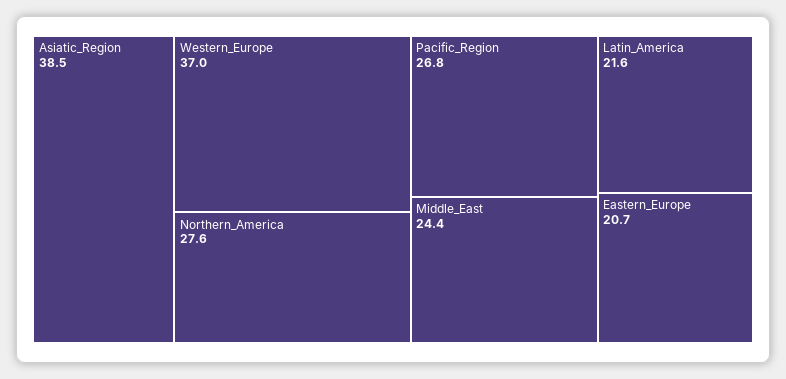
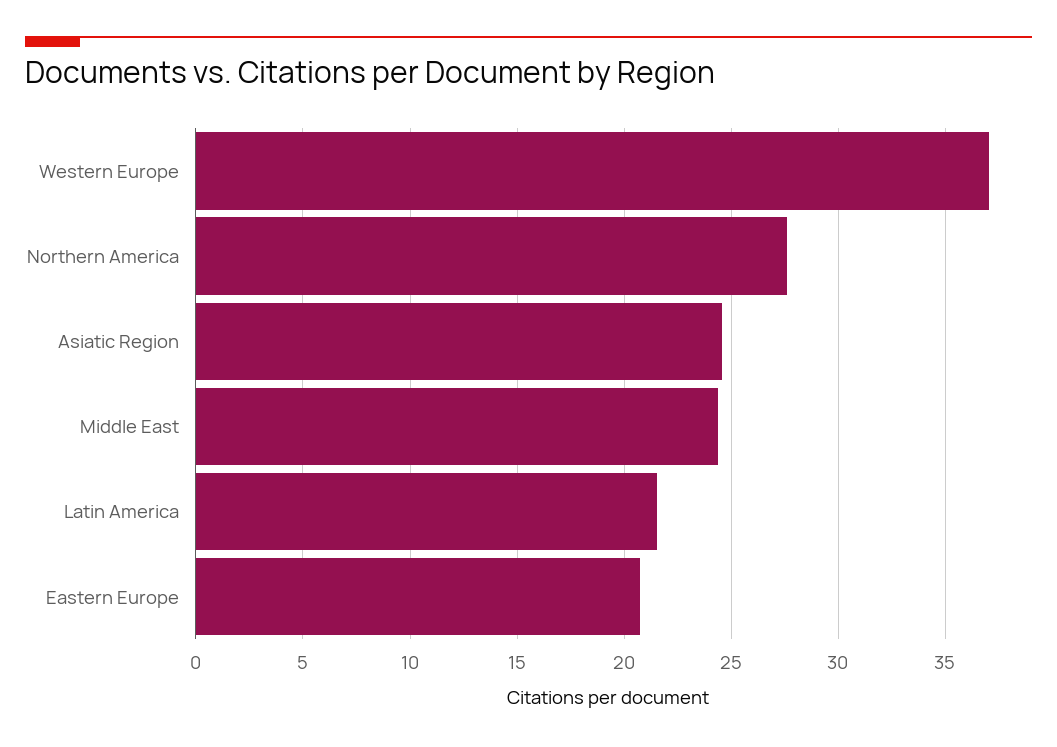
Asiatic_Region: 38.5 -> 24.5
Pacific_Region: 26.8 -> none

